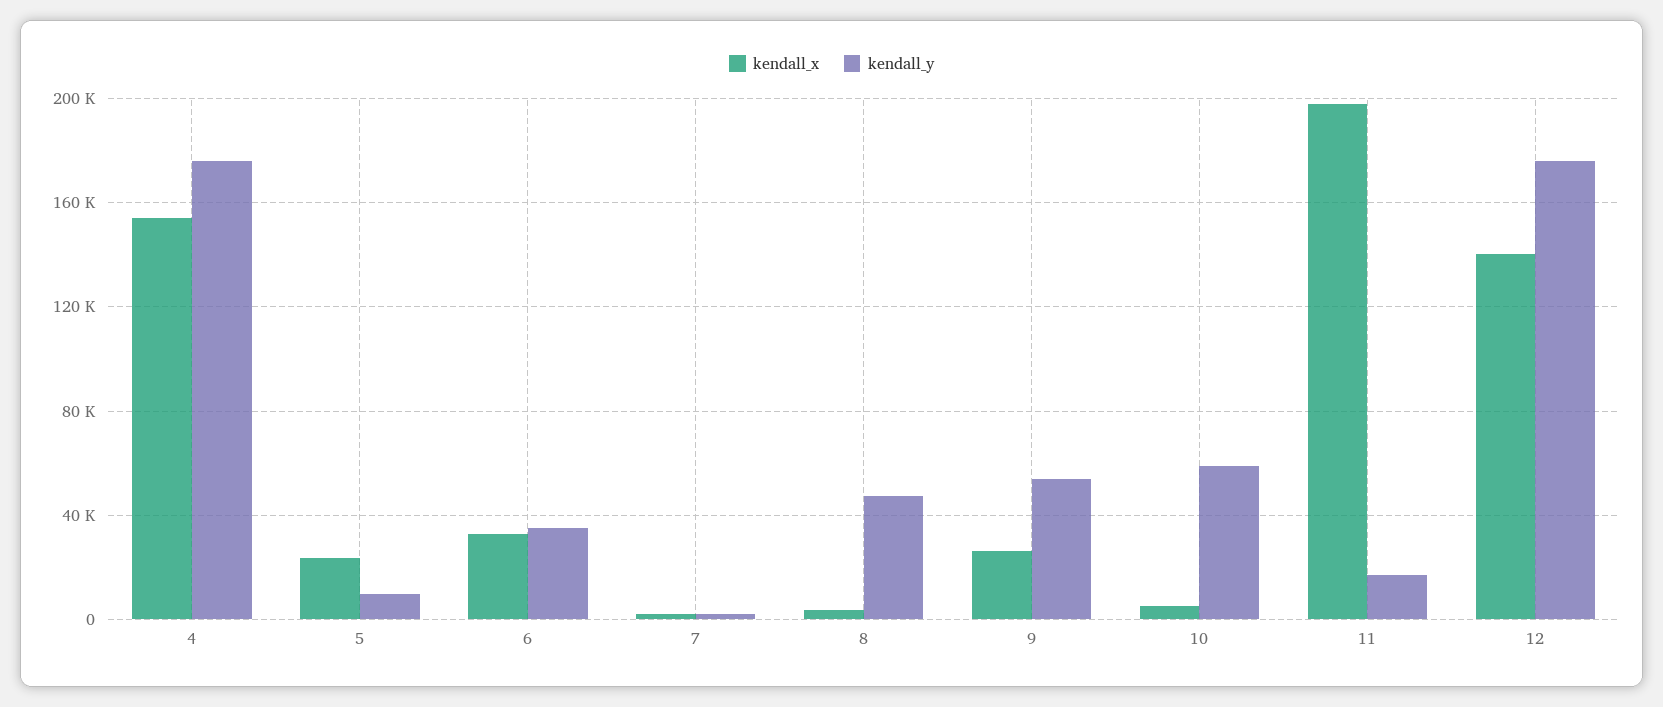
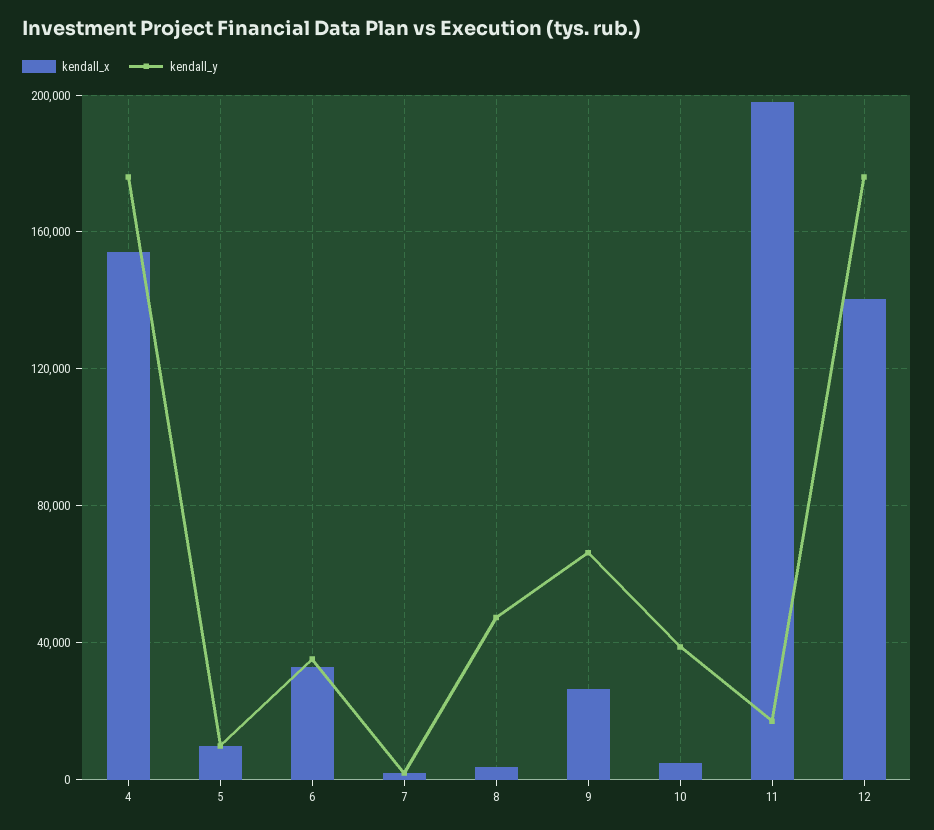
kendall_x, 5: 25000 -> 10000
kendall_y, 9: 55000 -> 65000
kendall_y, 10: 60000 -> 40000

